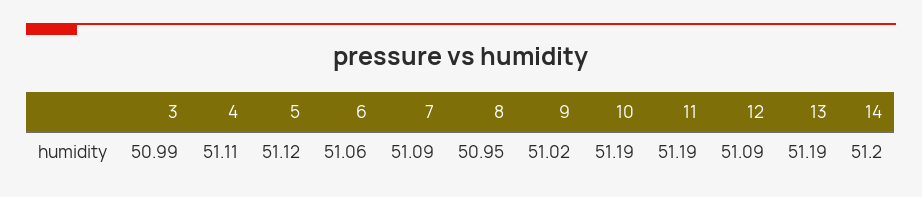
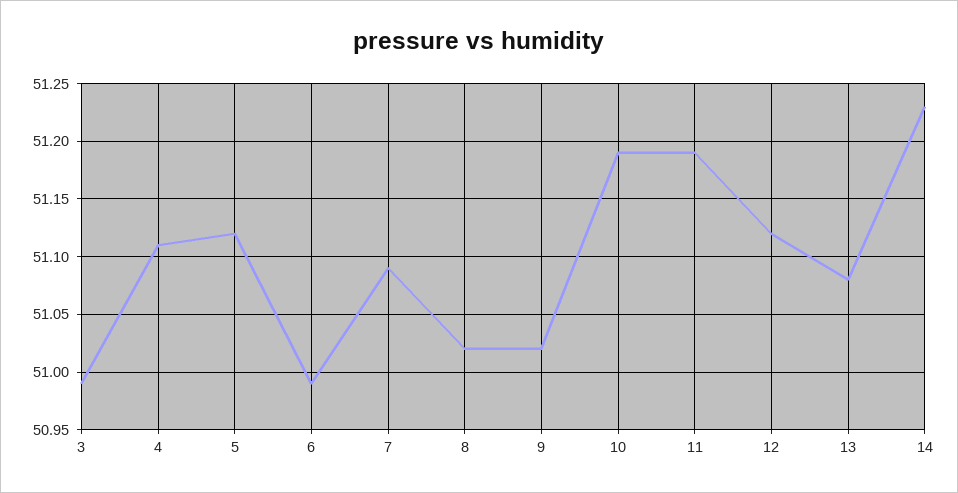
6: 51.06 -> 50.99
8: 50.95 -> 51.02
12: 51.09 -> 51.12
13: 51.19 -> 51.08
14: 51.2 -> 51.23

